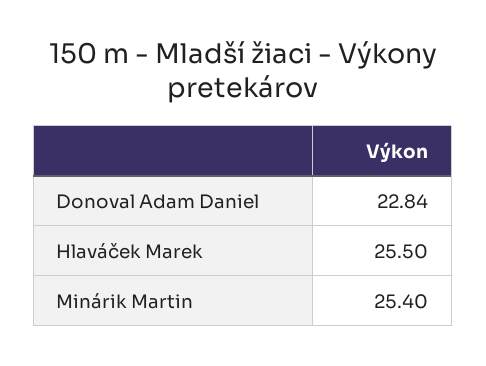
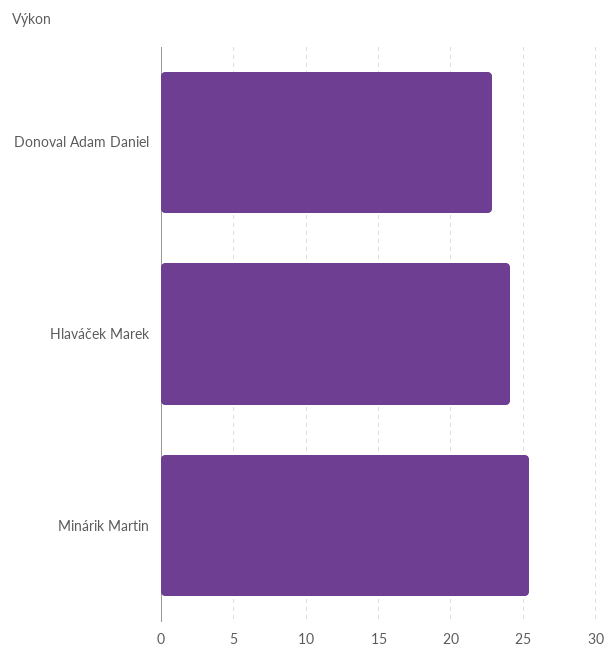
Hlaváček Marek: 25.5 -> 24

